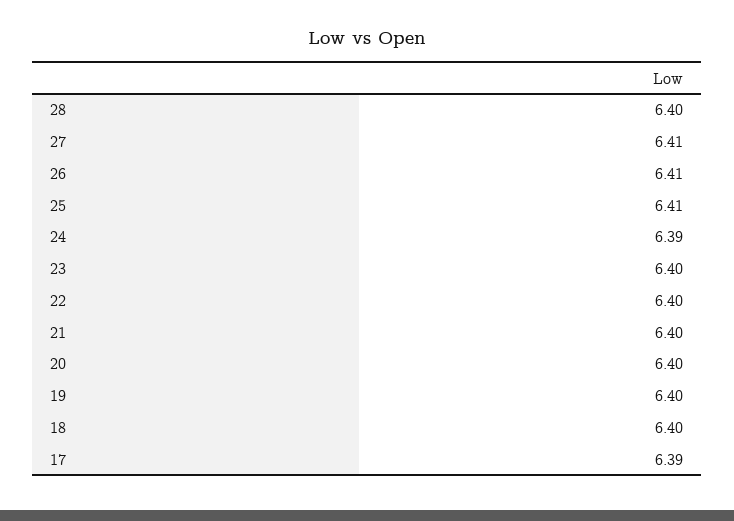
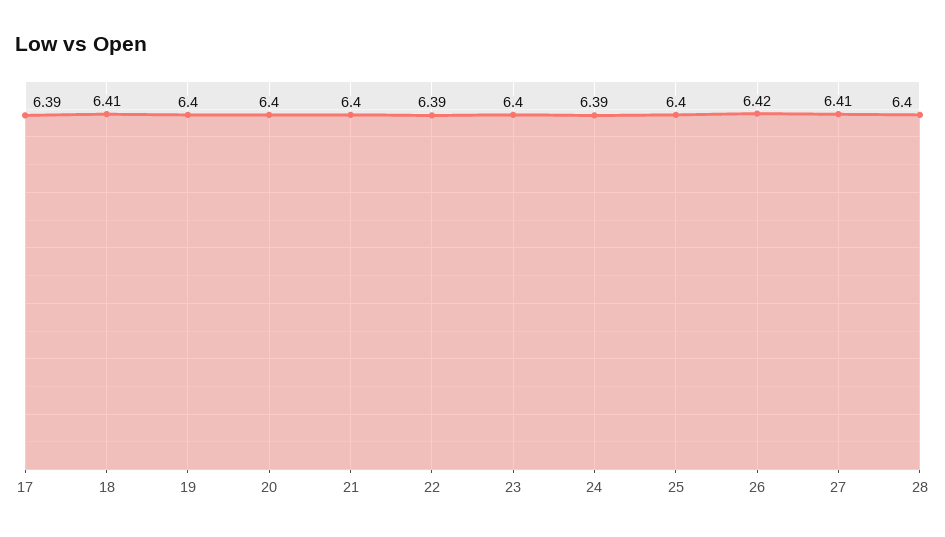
26: 6.41 -> 6.42
25: 6.41 -> 6.4
22: 6.4 -> 6.39
18: 6.4 -> 6.41

